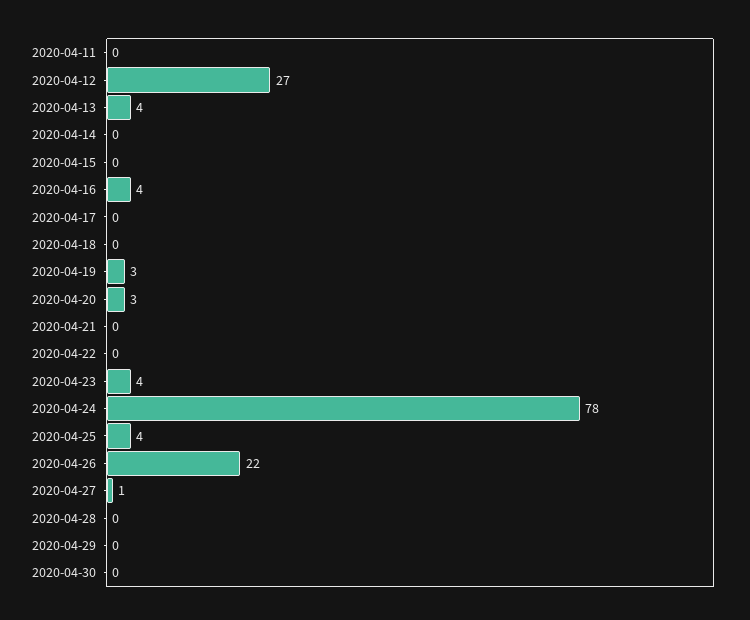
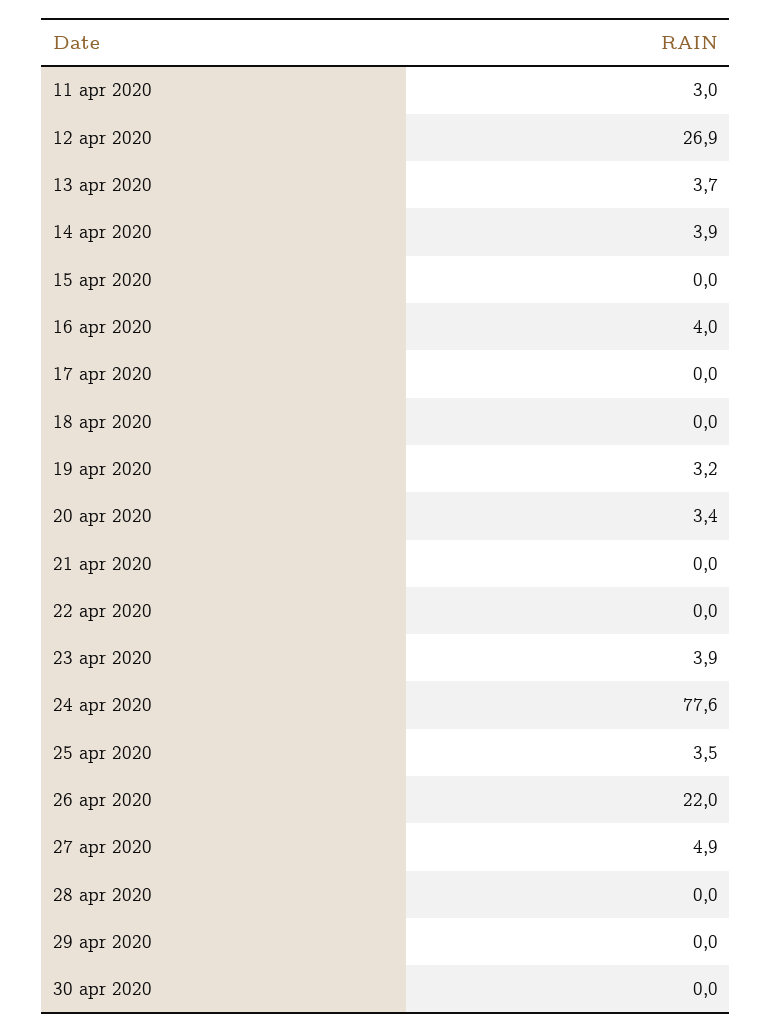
2020-04-11: 0 -> 3
2020-04-14: 0 -> 3.9
2020-04-27: 1 -> 4.9

